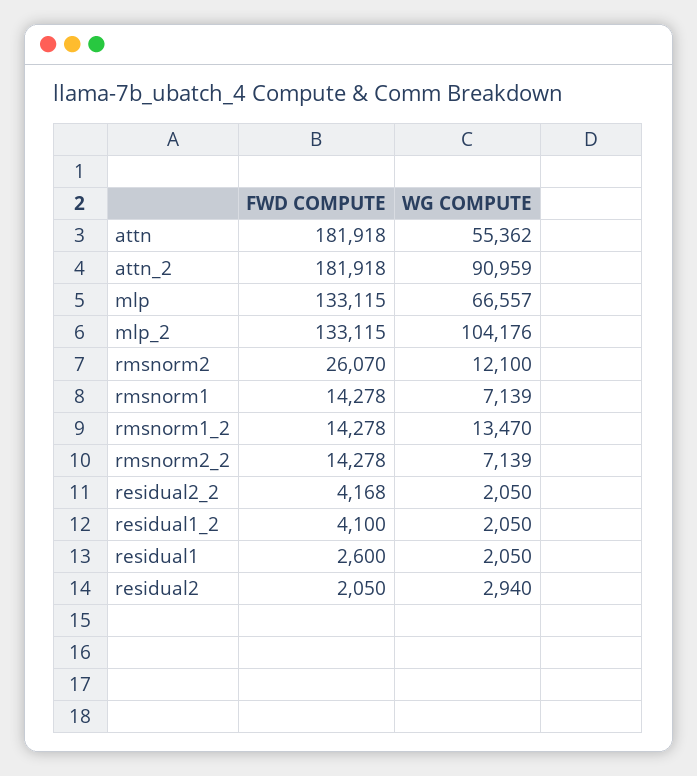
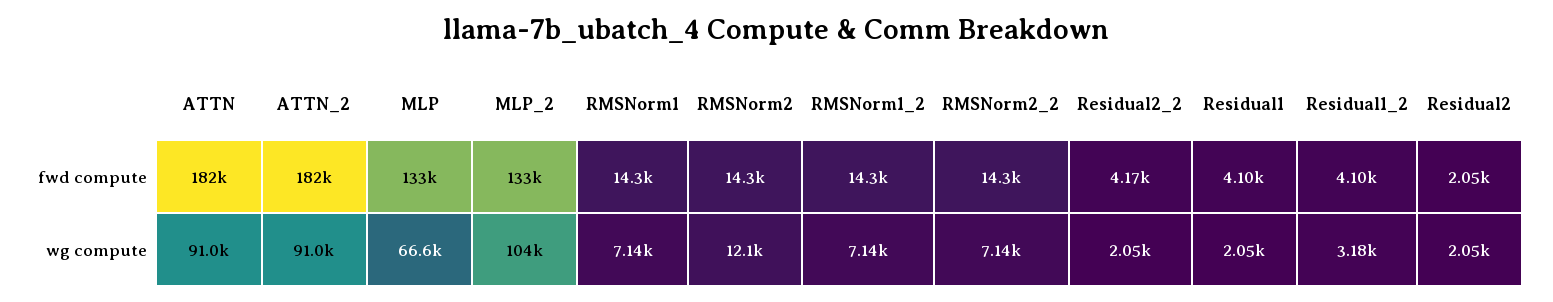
WG COMPUTE, attn: 55362 -> 91000
FWD COMPUTE, rmsnorm2: 26070 -> 14300
WG COMPUTE, rmsnorm1_2: 13470 -> 7140
WG COMPUTE, residual1_2: 2050 -> 3180
FWD COMPUTE, residual1: 2600 -> 4100
WG COMPUTE, residual2: 2940 -> 2050

